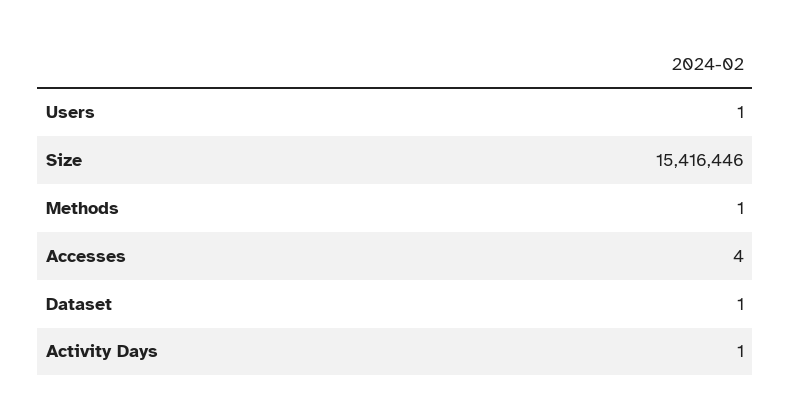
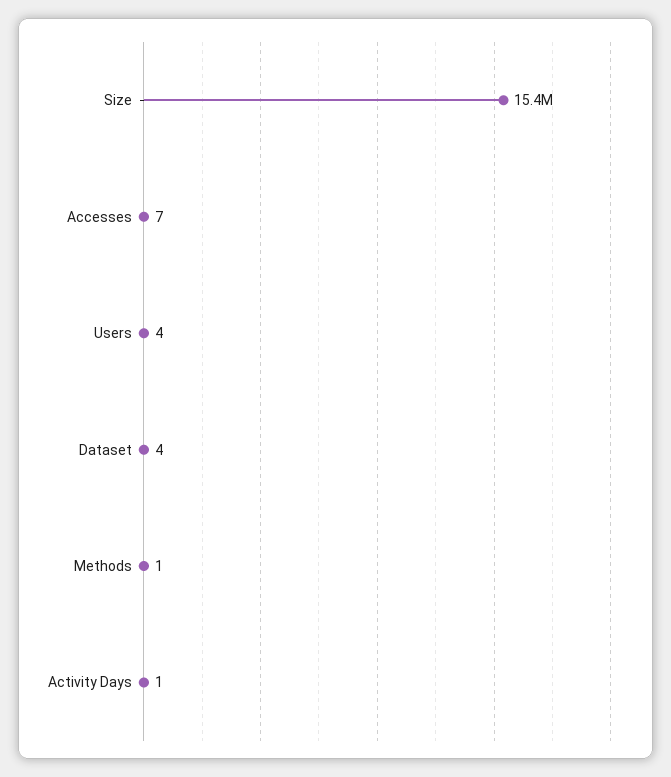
Users: 1 -> 4
Accesses: 4 -> 7
Dataset: 1 -> 4

